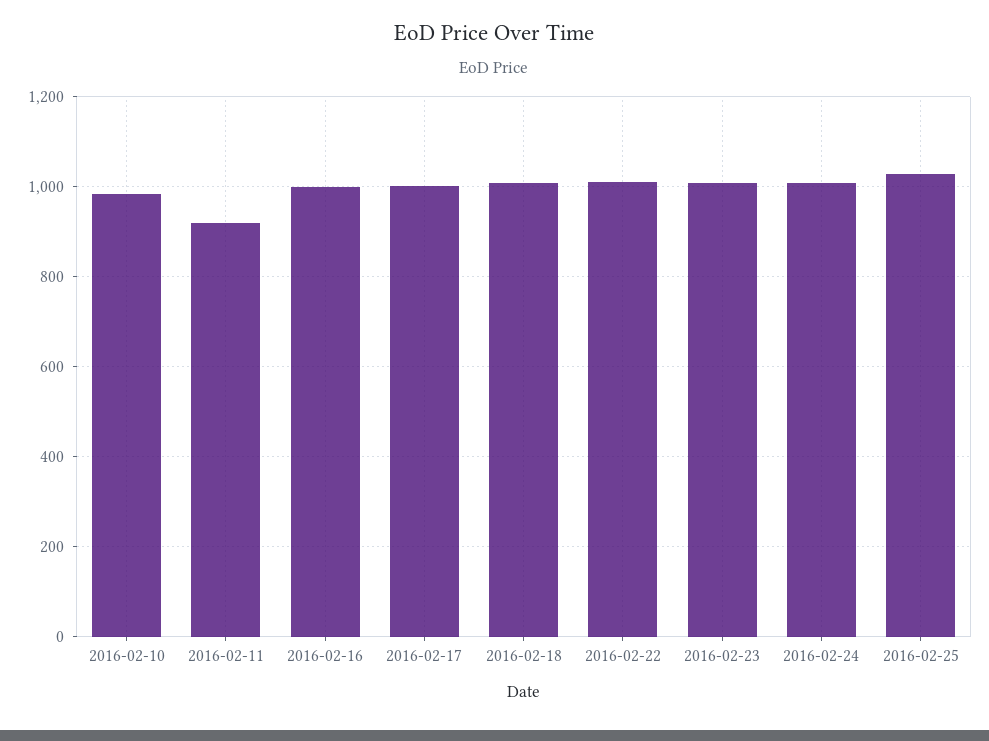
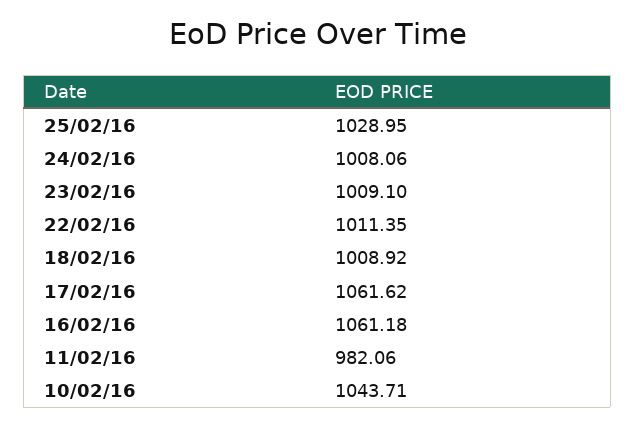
2016-02-10: 980 -> 1043.71
2016-02-11: 920 -> 982.06
2016-02-16: 1000 -> 1061.18
2016-02-17: 1000 -> 1061.62

